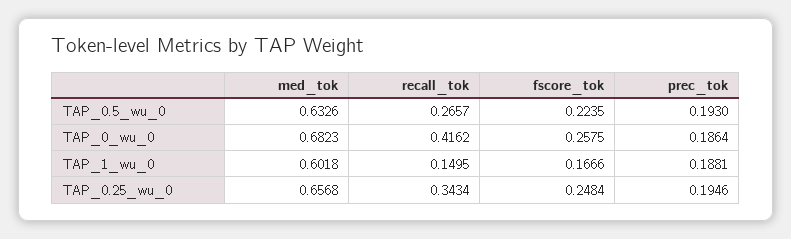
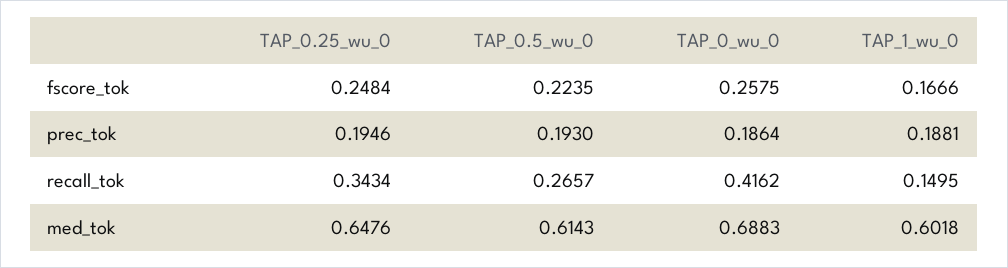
med_tok, TAP_0.5_wu_0: 0.6326 -> 0.6143
med_tok, TAP_0_wu_0: 0.6823 -> 0.6883
med_tok, TAP_0.25_wu_0: 0.6568 -> 0.6476

